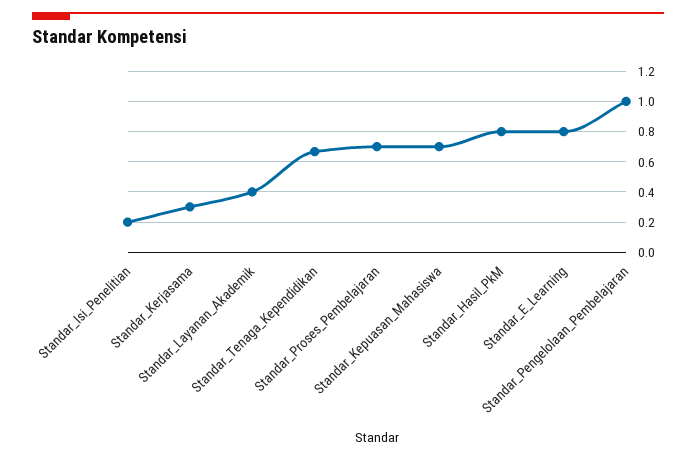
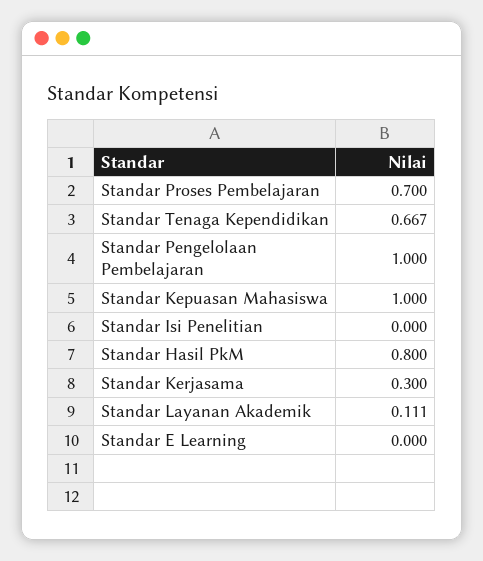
Standar_Isi_Penelitian: 0.2 -> 0
Standar_Layanan_Akademik: 0.4 -> 0.111
Standar_Kepuasan_Mahasiswa: 0.7 -> 1
Standar_E_Learning: 0.8 -> 0

